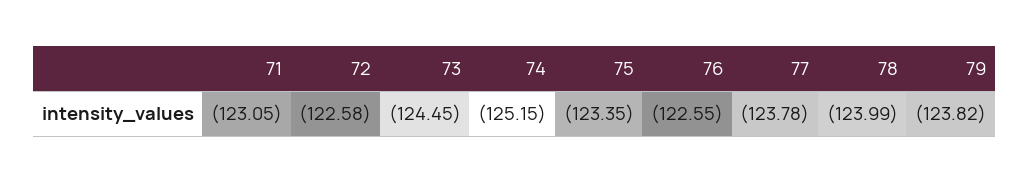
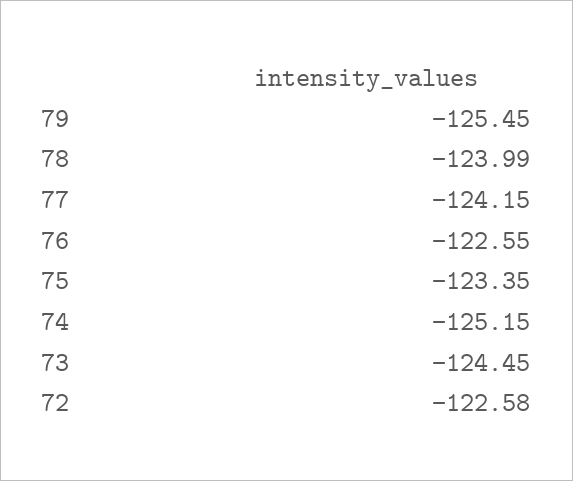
71: -123.05 -> none
77: -123.78 -> -124.15
79: -123.82 -> -125.45

